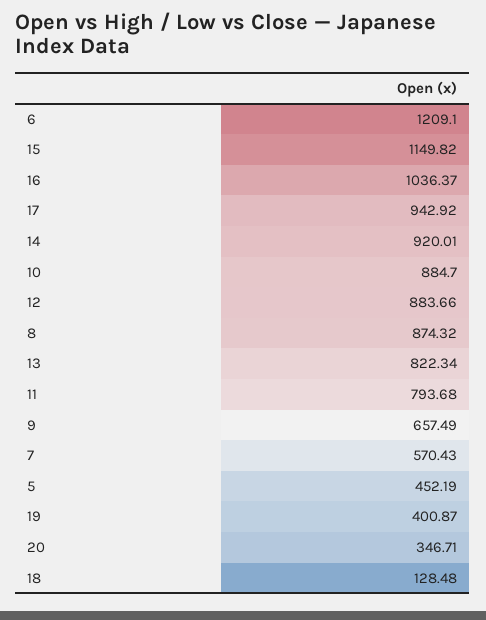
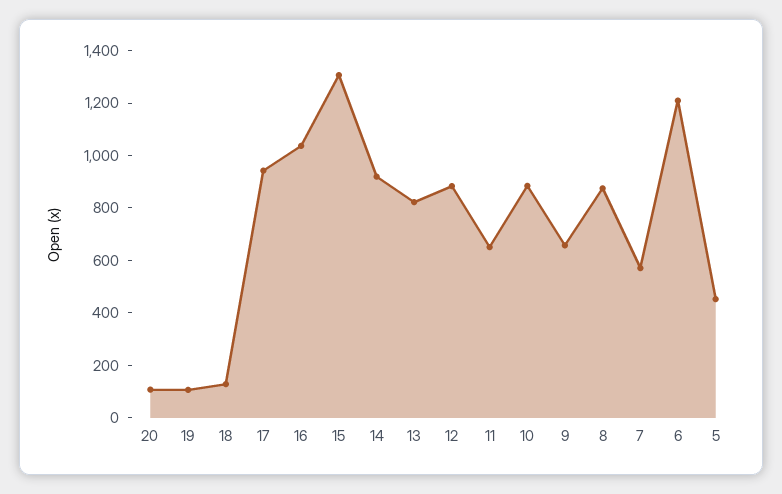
15: 1149.82 -> 1300
11: 793.68 -> 650
19: 400.87 -> 100
20: 346.71 -> 100

